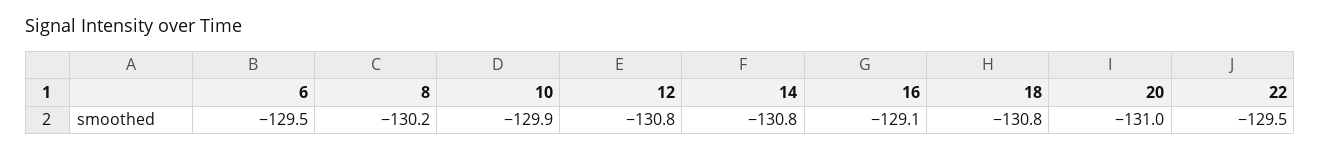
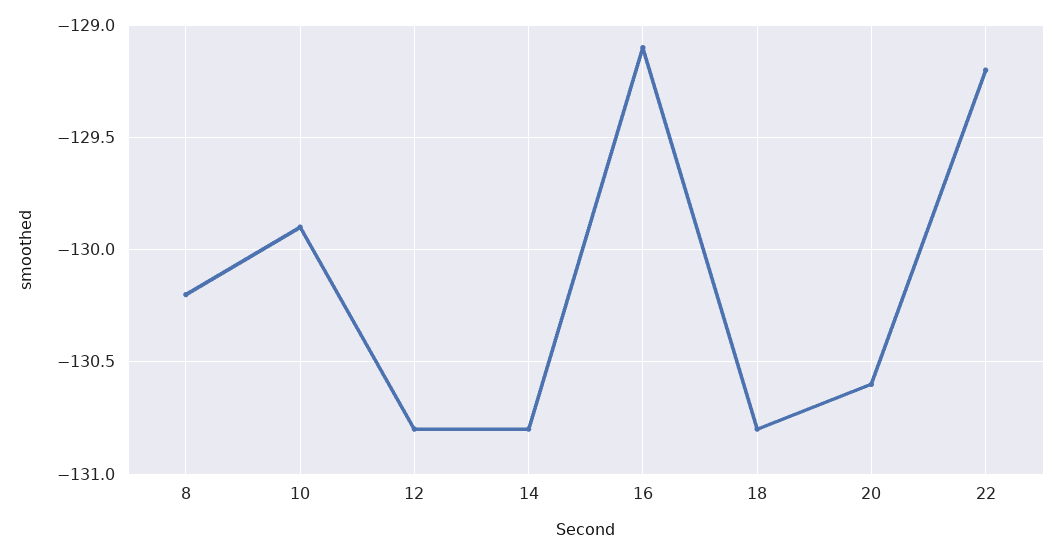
6: -129.5 -> none
20: -131 -> -130.6
22: -129.5 -> -129.2

